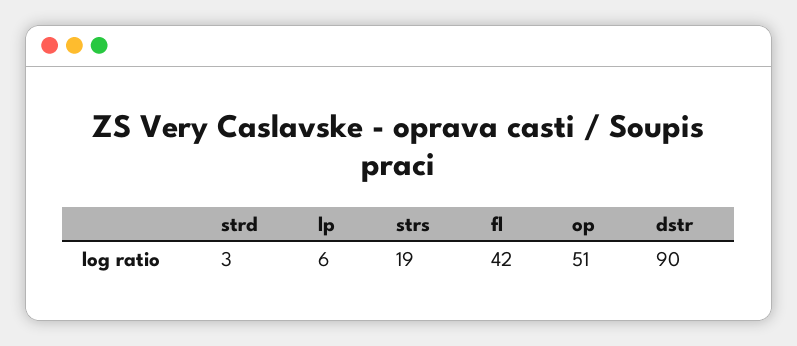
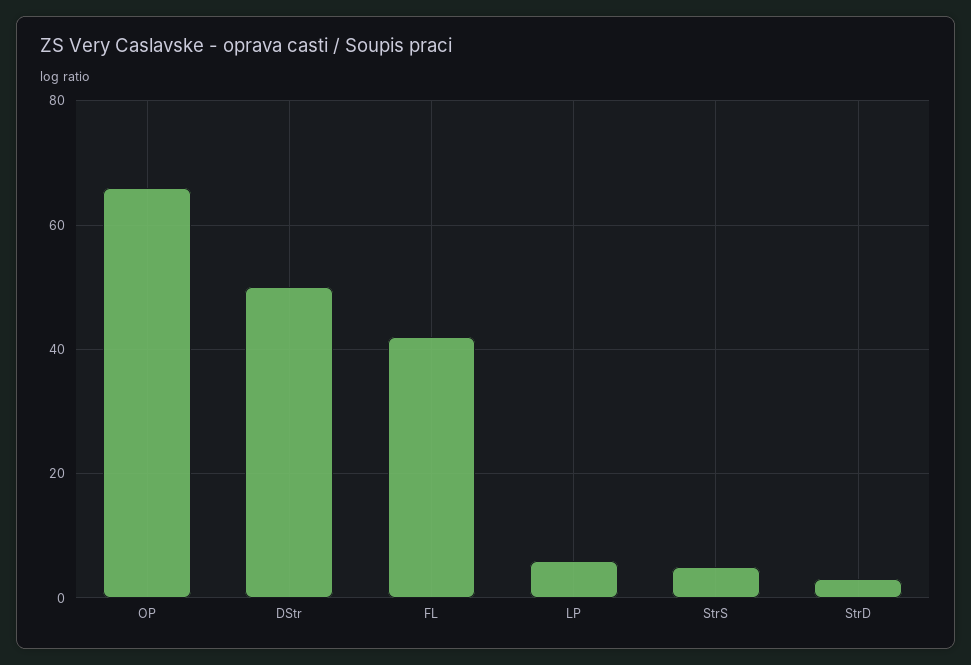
strs: 19 -> 5
op: 51 -> 65
dstr: 90 -> 50

